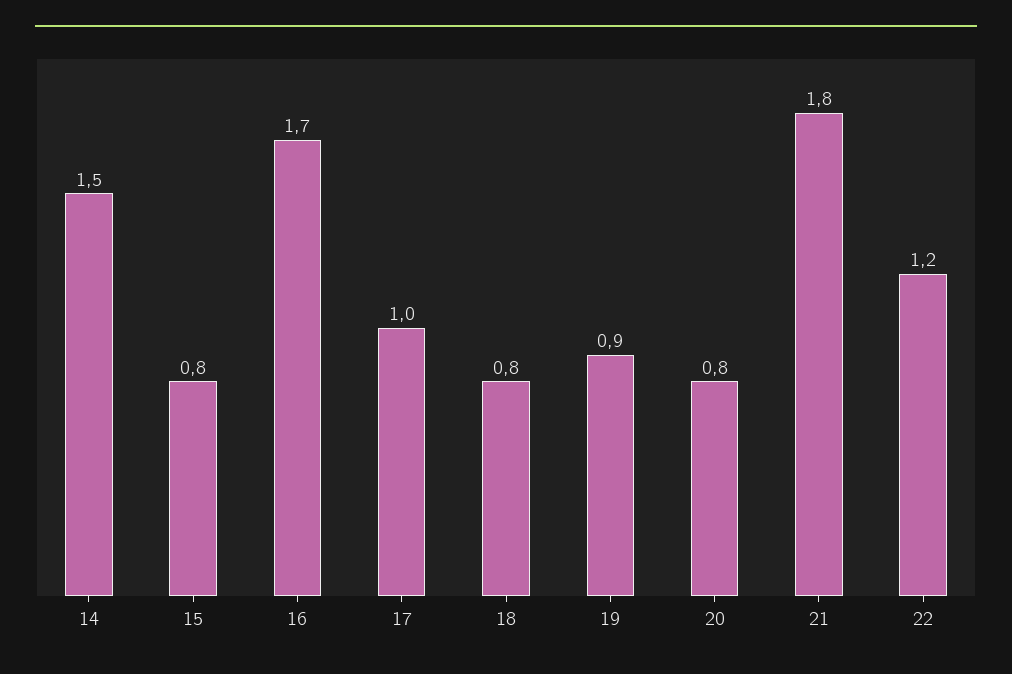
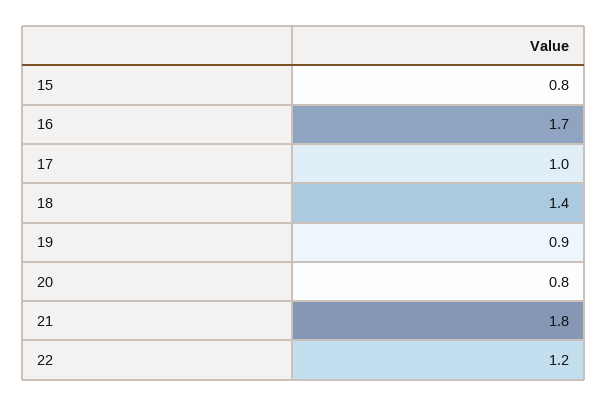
14: 1.5 -> none
18: 0.8 -> 1.4

